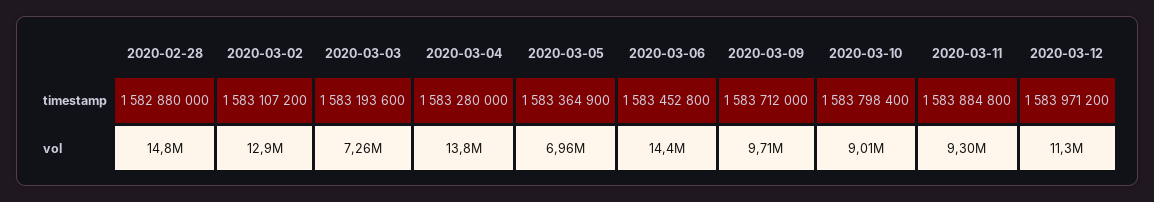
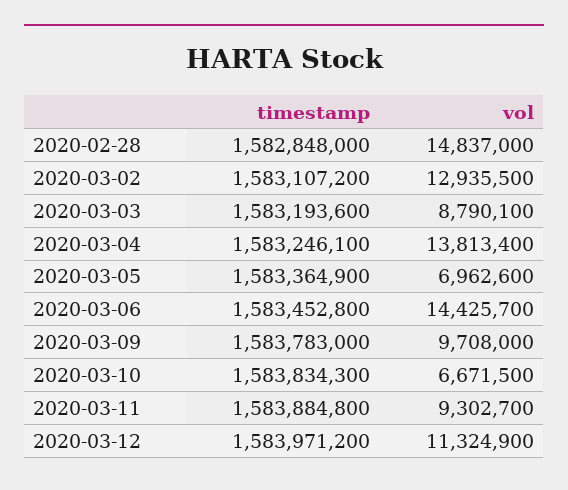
2020-02-28, timestamp: 1582880000 -> 1582848000
2020-03-04, timestamp: 1583280000 -> 1583246100
2020-03-09, timestamp: 1583712000 -> 1583783000
2020-03-10, timestamp: 1583798400 -> 1583834300
2020-03-03, vol: 7260000 -> 8790100
2020-03-10, vol: 9010000 -> 6671500

